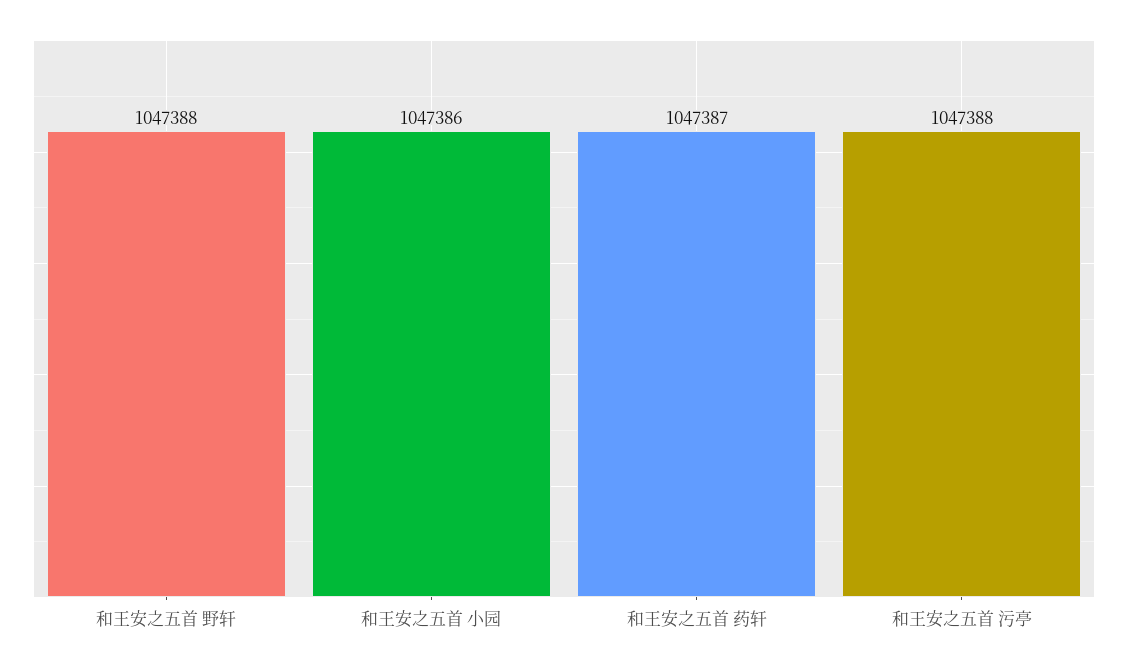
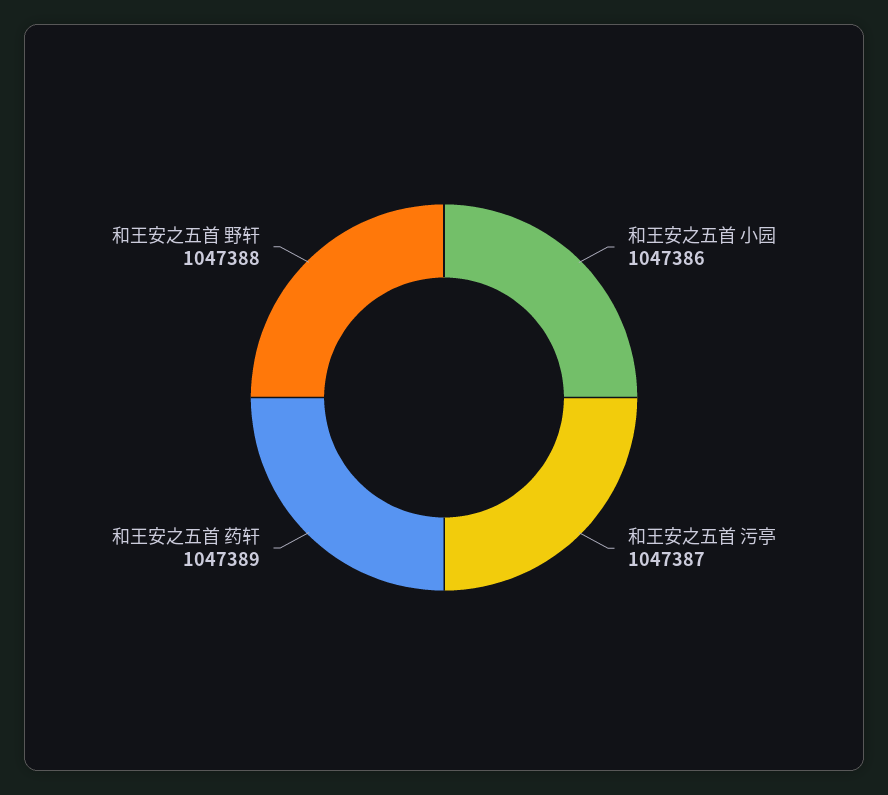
和王安之五首 药轩: 1047387 -> 1047389
和王安之五首 污亭: 1047388 -> 1047387

